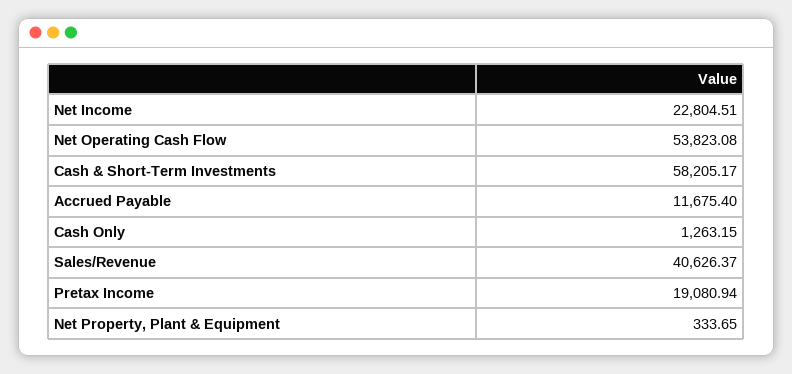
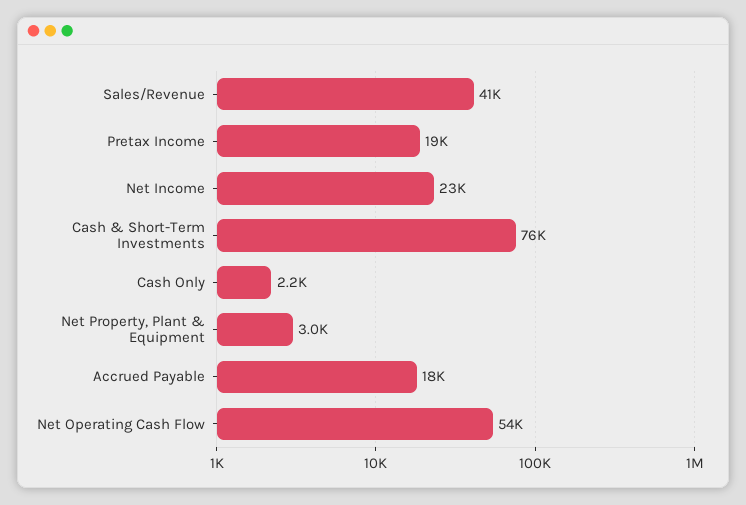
Cash & Short-Term Investments: 58205.17 -> 76000
Accrued Payable: 11675.4 -> 18000
Cash Only: 1263.15 -> 2200
Net Property, Plant & Equipment: 333.65 -> 3000

